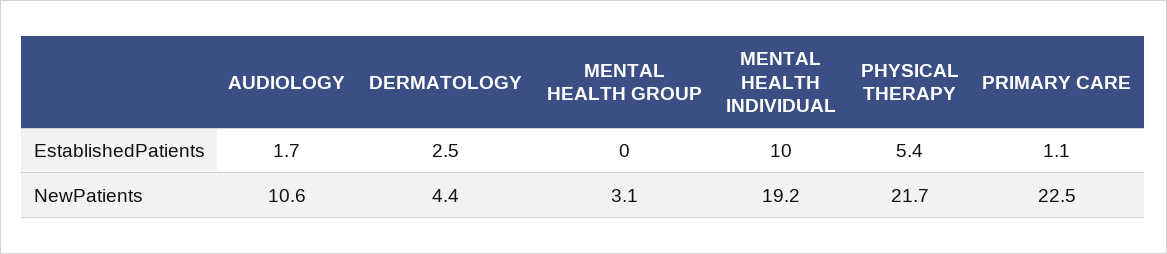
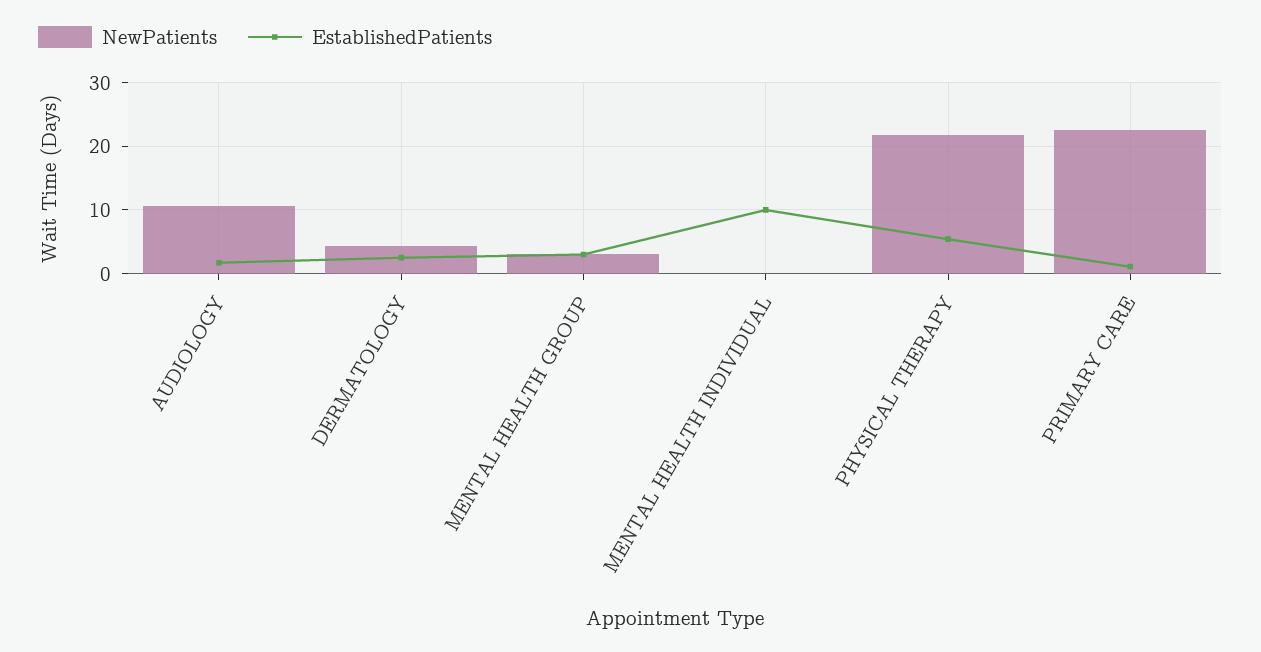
EstablishedPatients, MENTAL HEALTH GROUP: 0 -> 3
NewPatients, MENTAL HEALTH INDIVIDUAL: 19.2 -> 0

